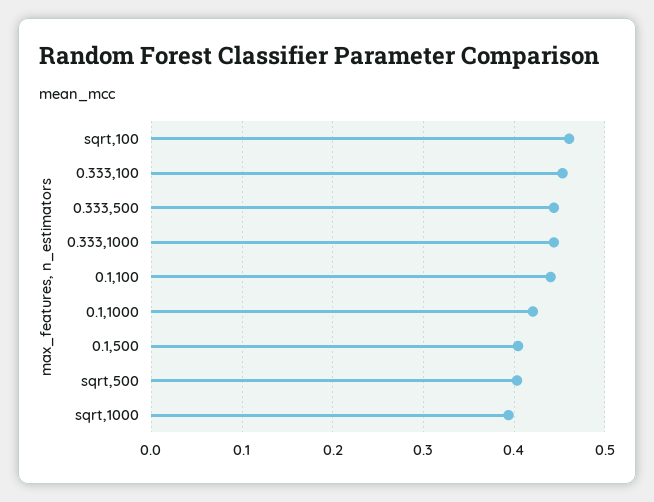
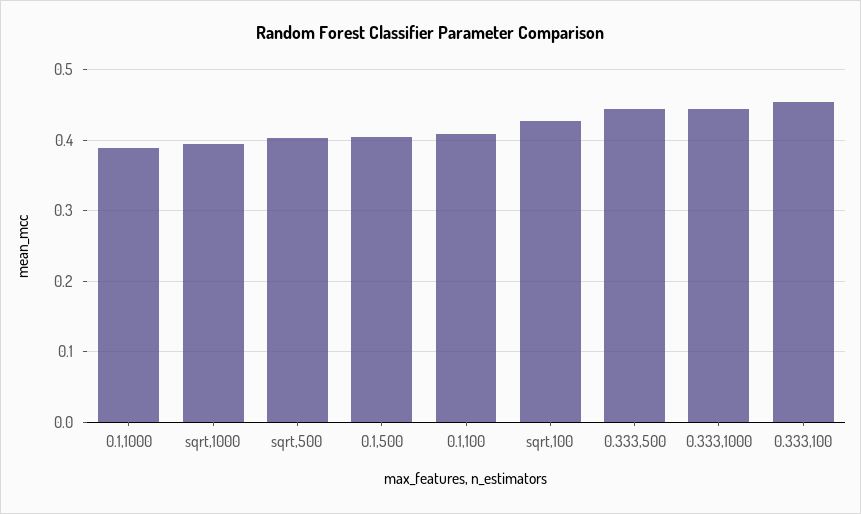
sqrt,100: 0.46 -> 0.43
0.1,100: 0.44 -> 0.41
0.1,1000: 0.42 -> 0.39

